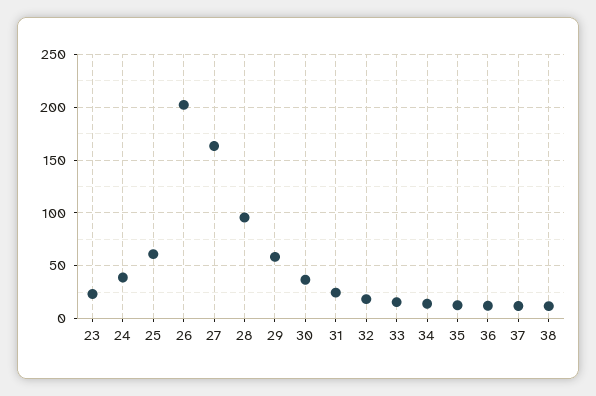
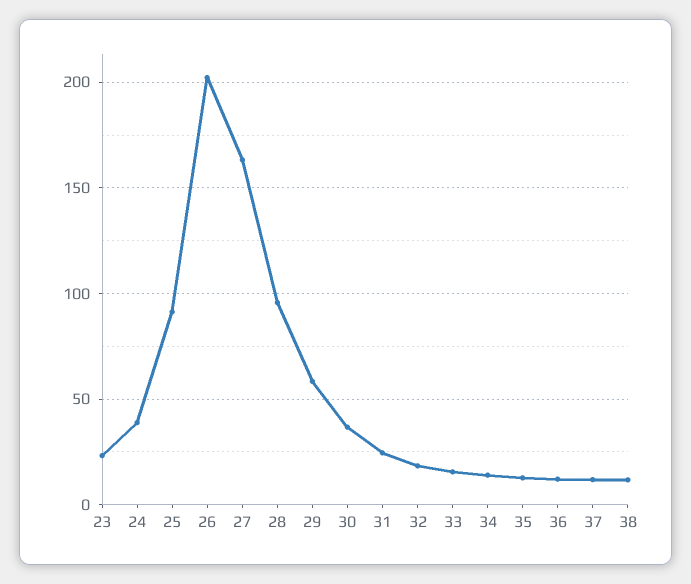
25: 60 -> 90

